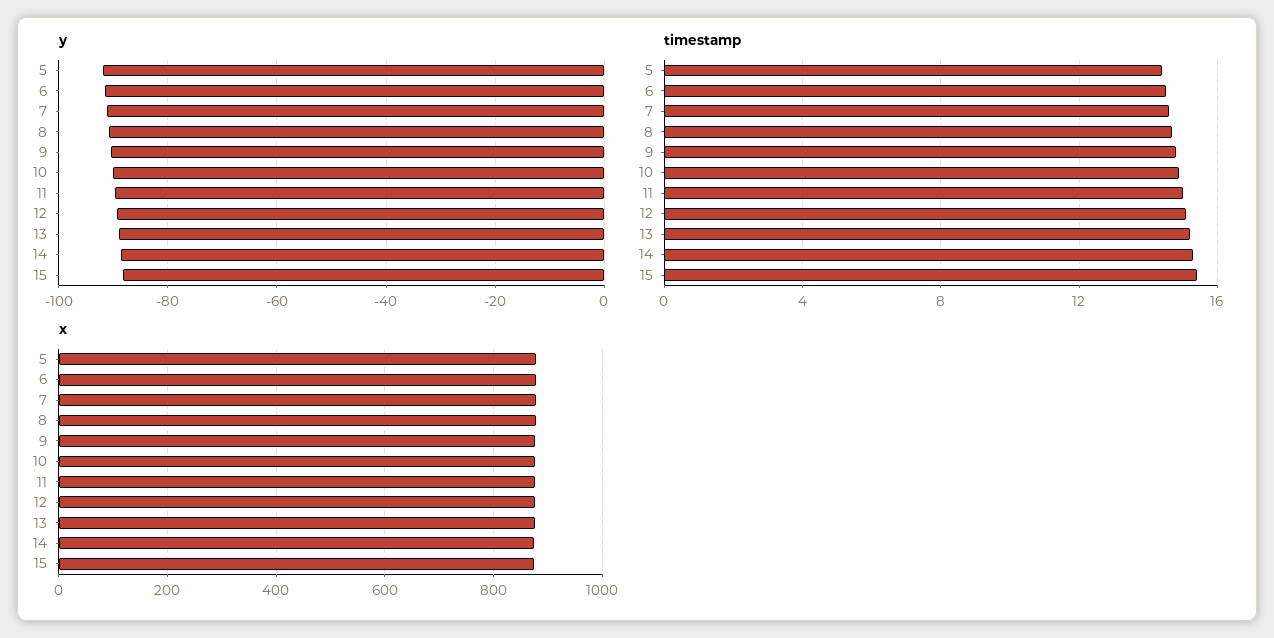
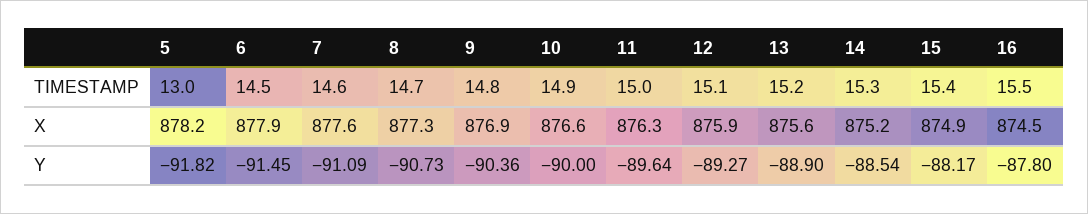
timestamp, 5: 14.5 -> 13
timestamp, 16: none -> 15.5
x, 16: none -> 874.5
y, 16: none -> -87.8

